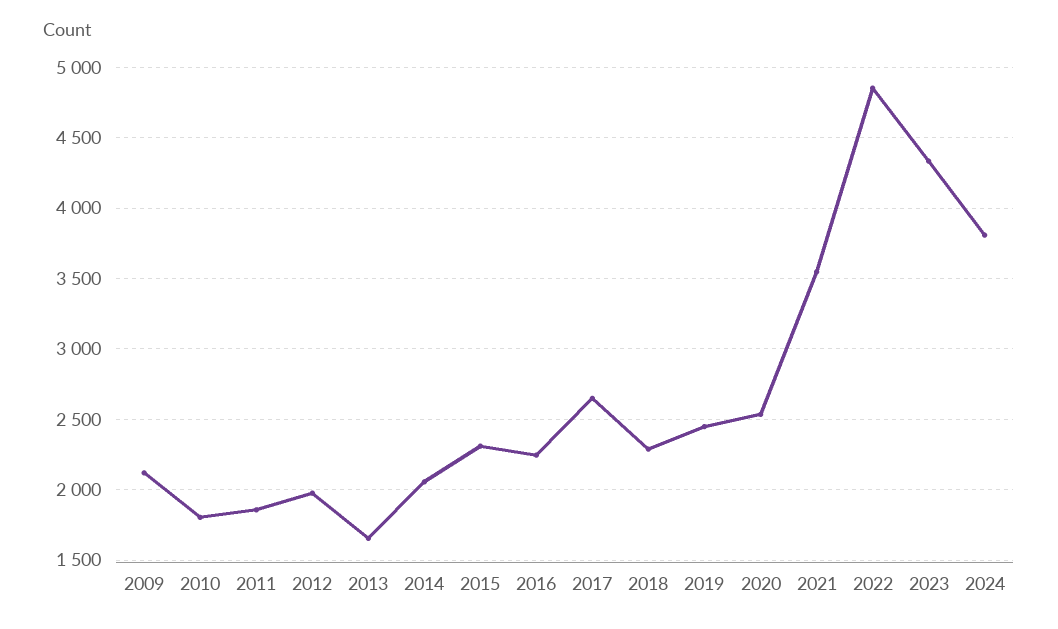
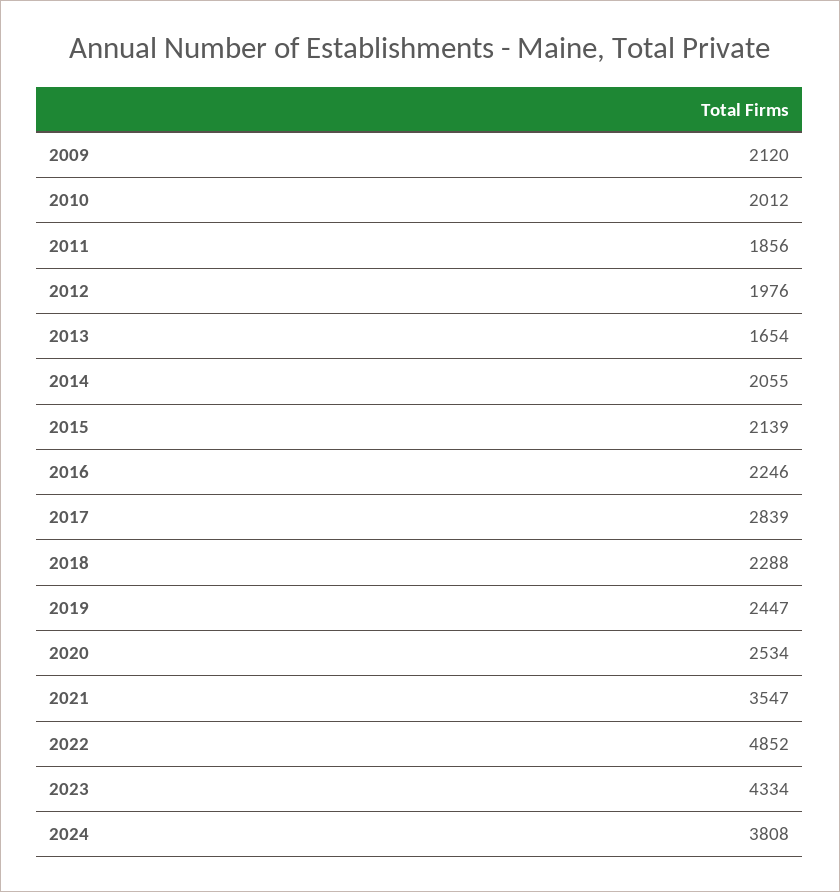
2010: 1800 -> 2012
2015: 2300 -> 2139
2017: 2650 -> 2839

